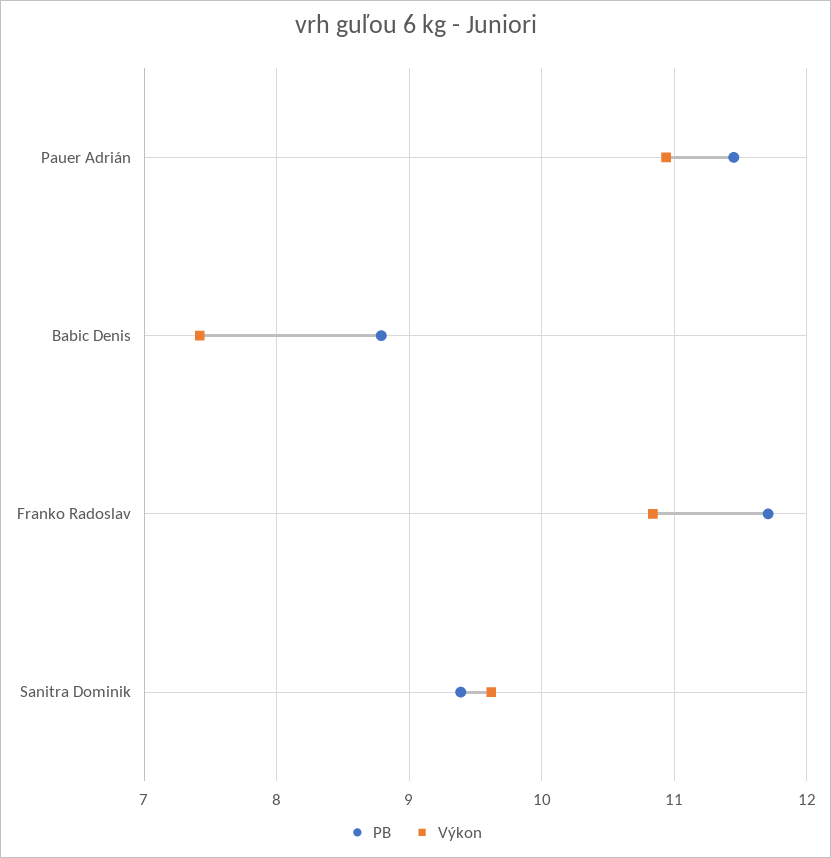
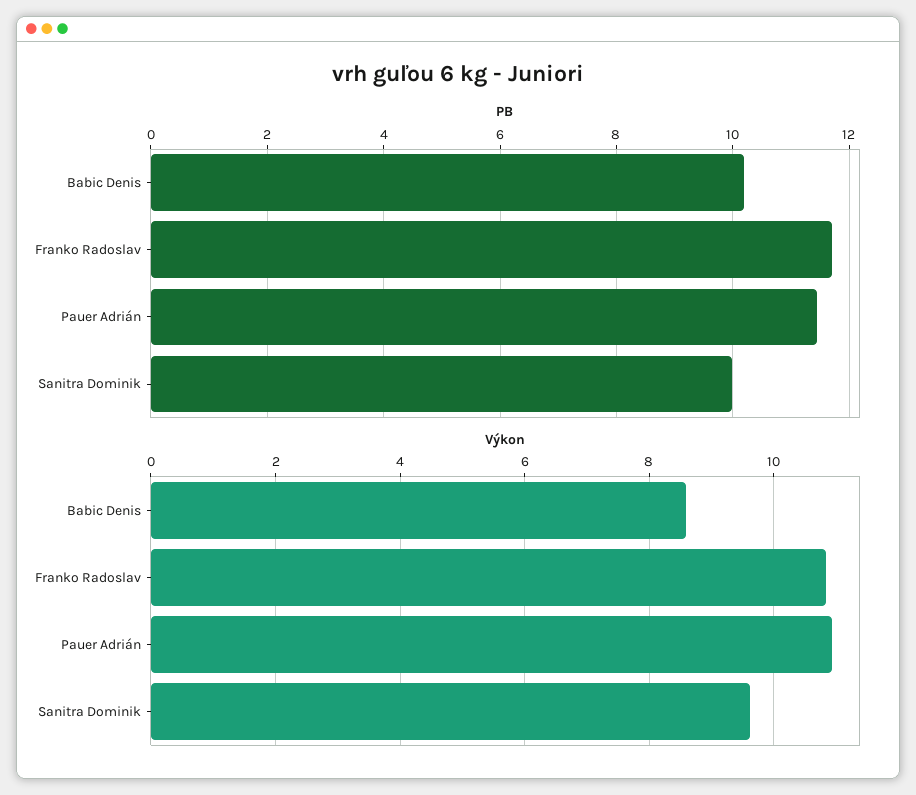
PB, Babic Denis: 8.8 -> 10.2
Výkon, Babic Denis: 7.4 -> 8.6
PB, Sanitra Dominik: 9.4 -> 10

